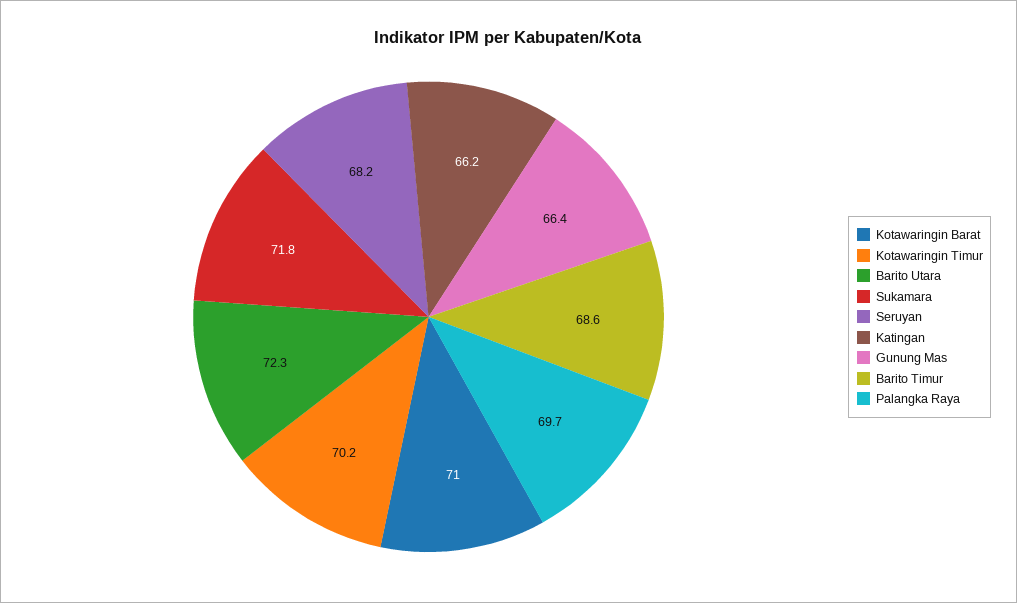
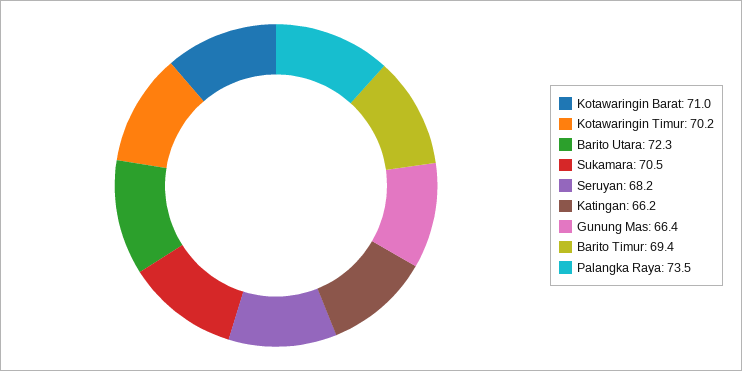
Sukamara: 71.8 -> 70.5
Barito Timur: 68.6 -> 69.4
Palangka Raya: 69.7 -> 73.5

